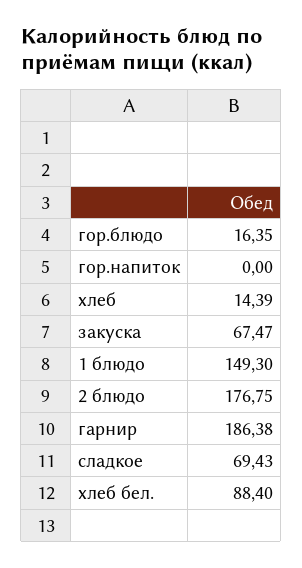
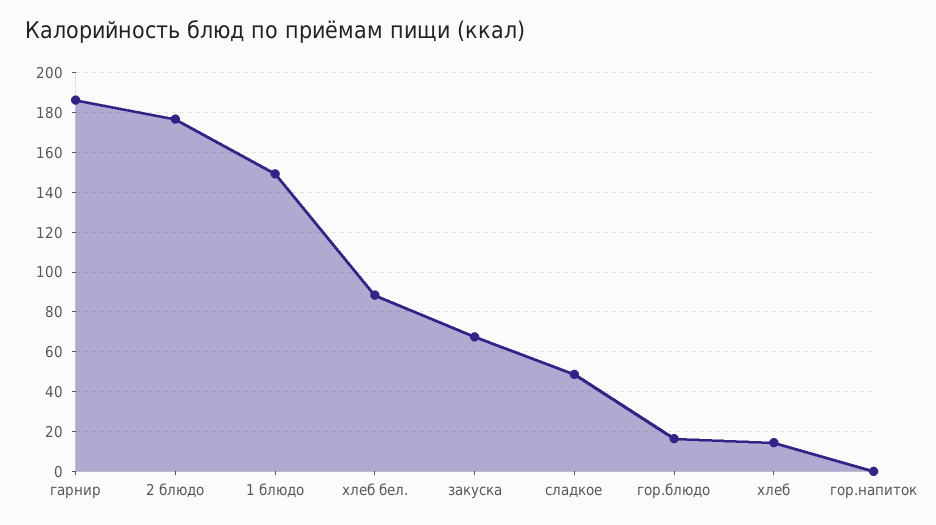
сладкое: 69.43 -> 50

